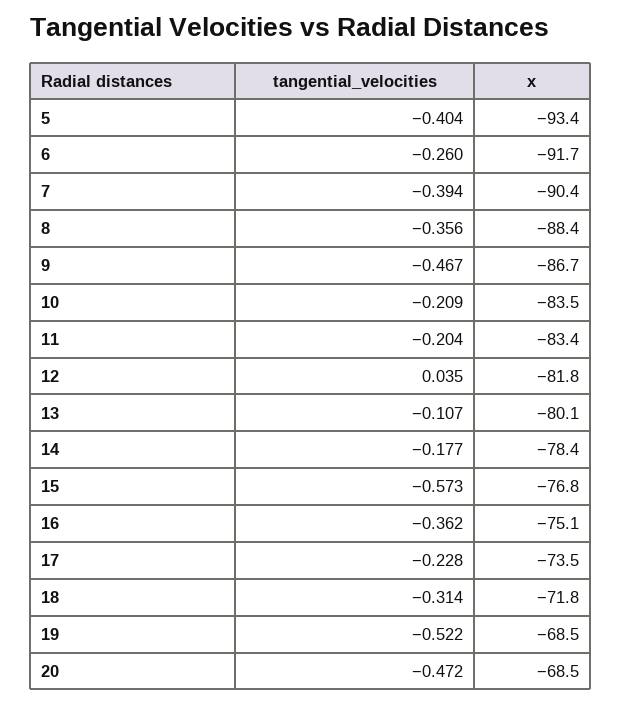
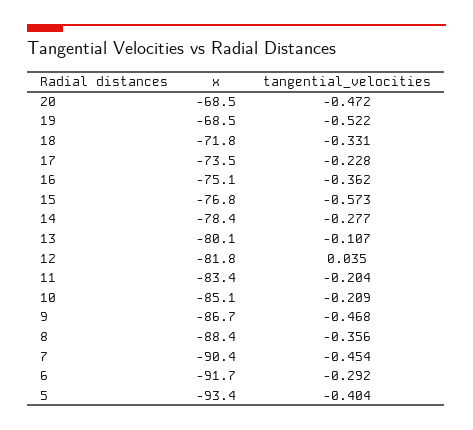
tangential_velocities, 6: -0.26 -> -0.292
tangential_velocities, 7: -0.394 -> -0.454
tangential_velocities, 9: -0.467 -> -0.468
x, 10: -83.5 -> -85.1
tangential_velocities, 14: -0.177 -> -0.277
tangential_velocities, 18: -0.314 -> -0.331

